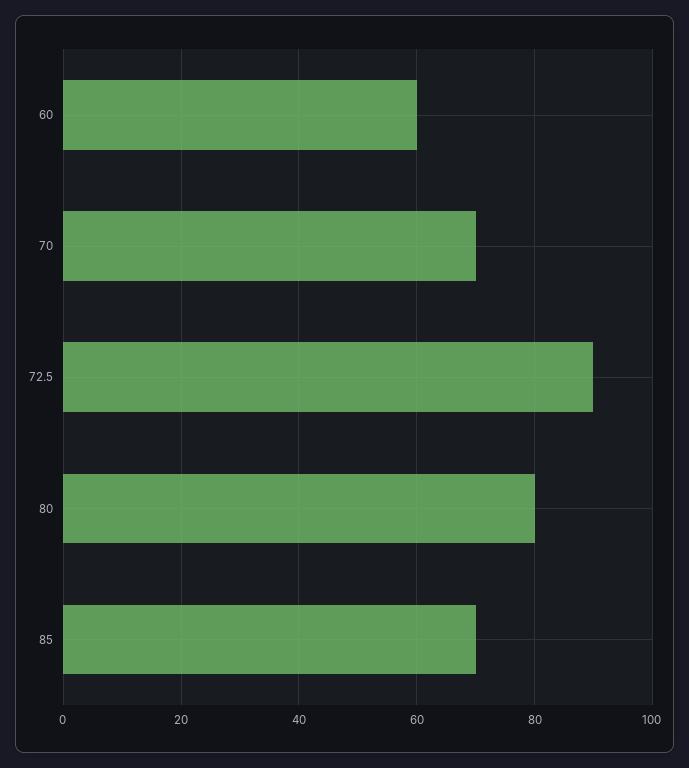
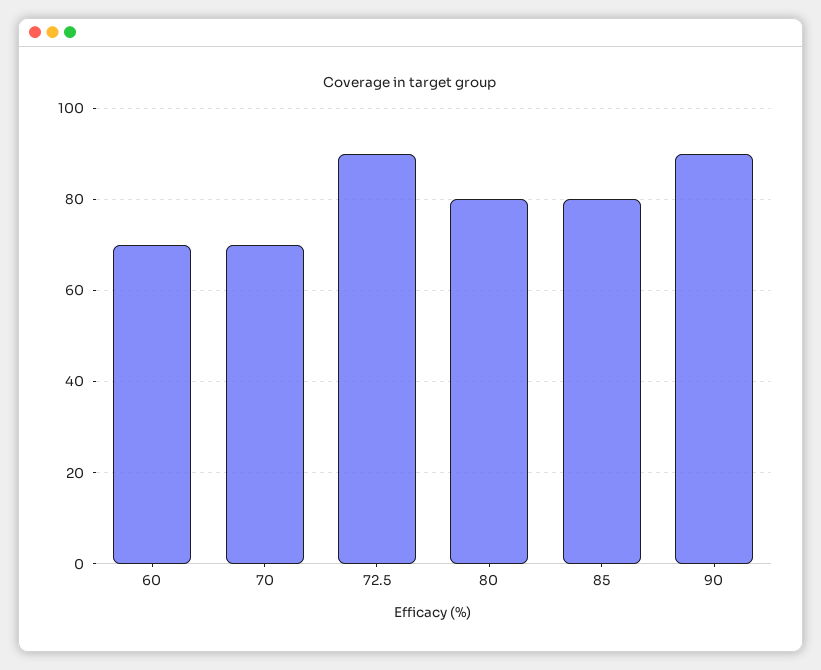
60: 60 -> 70
85: 70 -> 80
90: none -> 90

